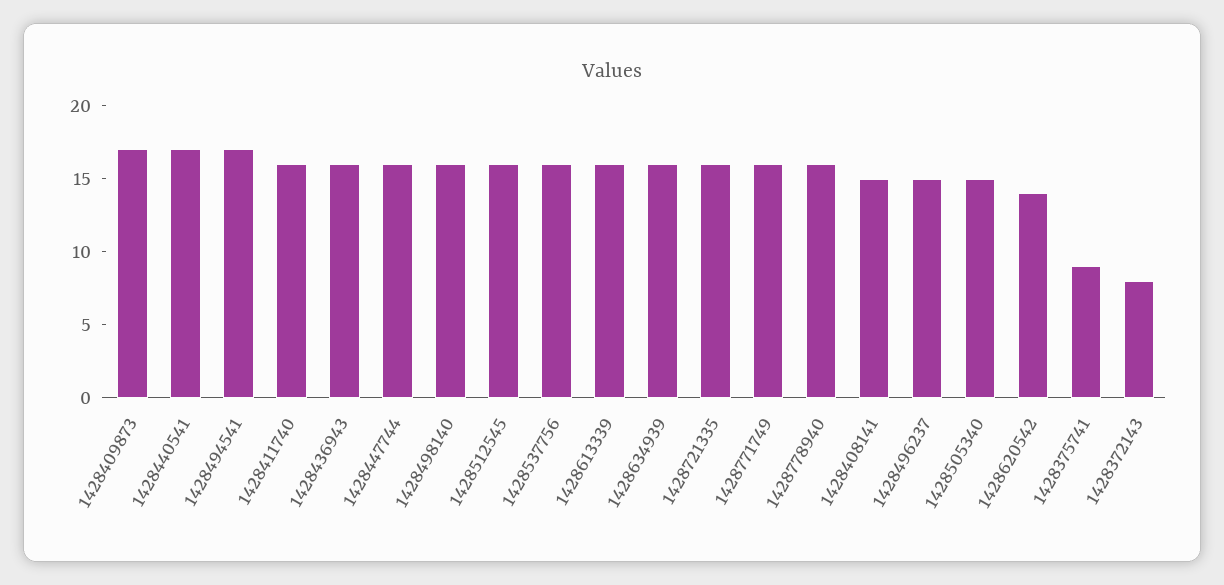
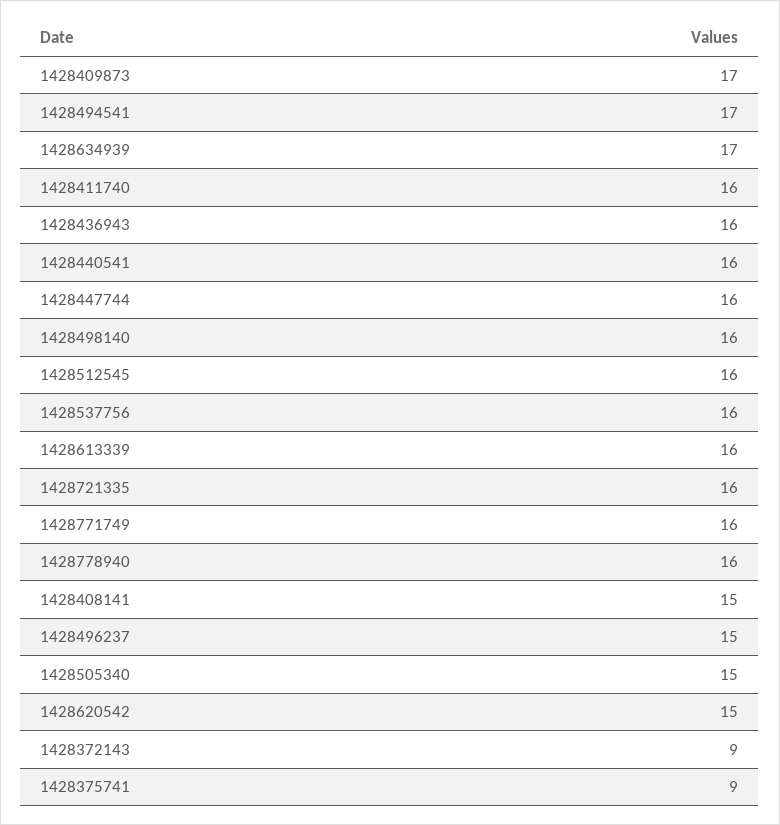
1428440541: 17 -> 16
1428634939: 16 -> 17
1428620542: 14 -> 15
1428372143: 8 -> 9

